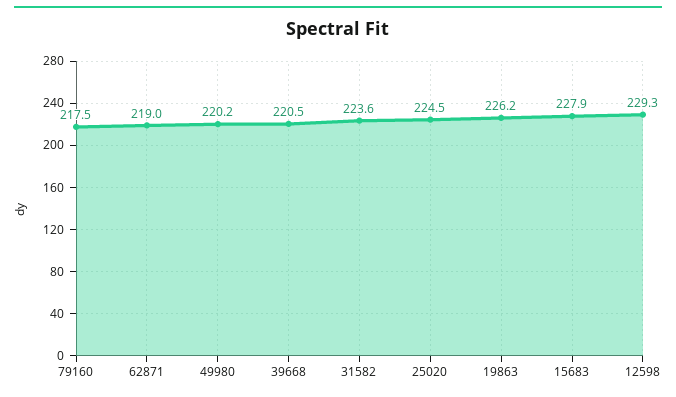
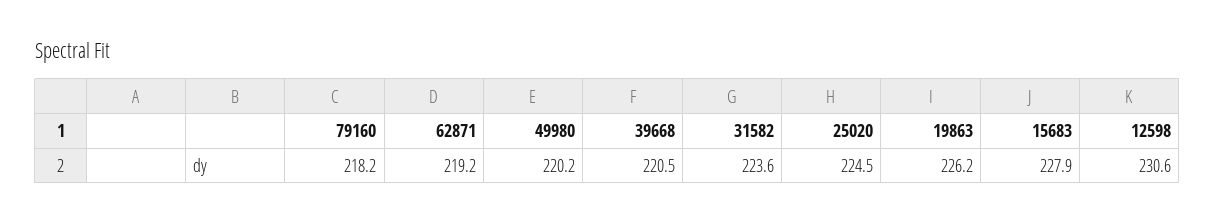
79160: 217.5 -> 218.2
62871: 219 -> 219.2
12598: 229.3 -> 230.6

